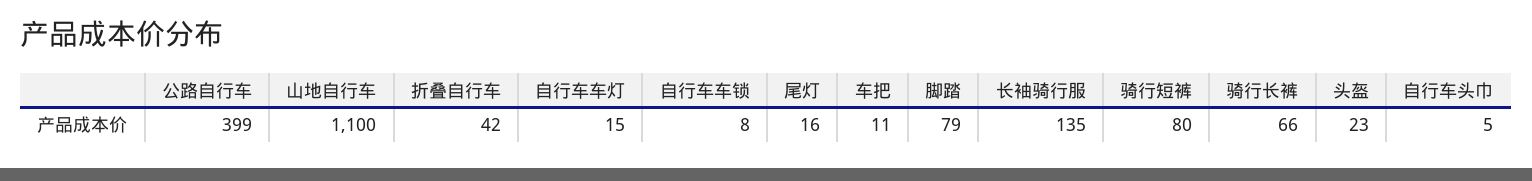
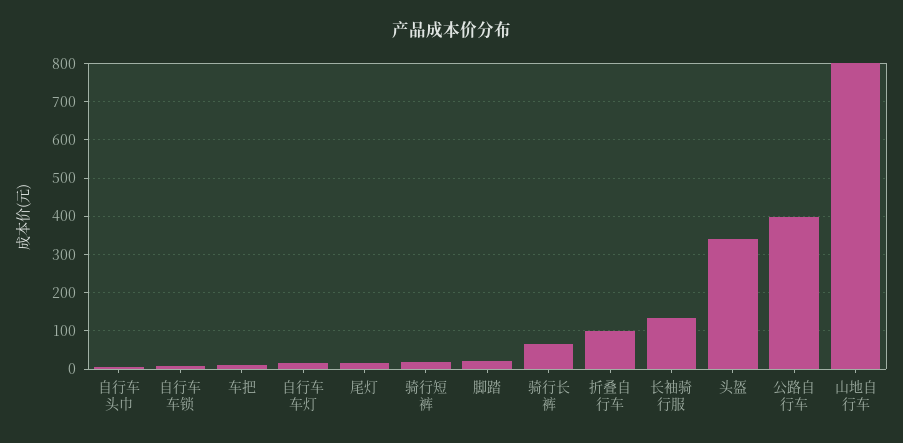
山地自行车: 1100 -> 800
折叠自行车: 42 -> 100
脚踏: 79 -> 20
骑行短裤: 80 -> 20
头盔: 23 -> 340

